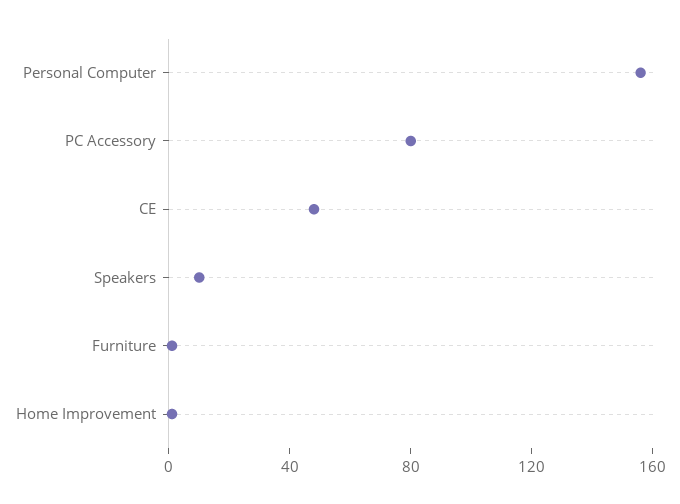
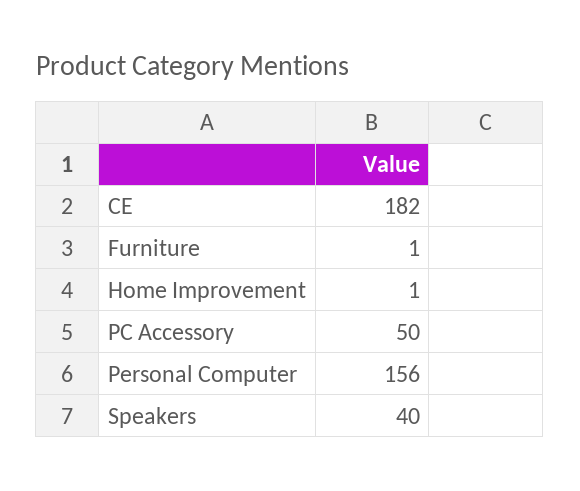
PC Accessory: 80 -> 50
CE: 50 -> 182
Speakers: 10 -> 40

